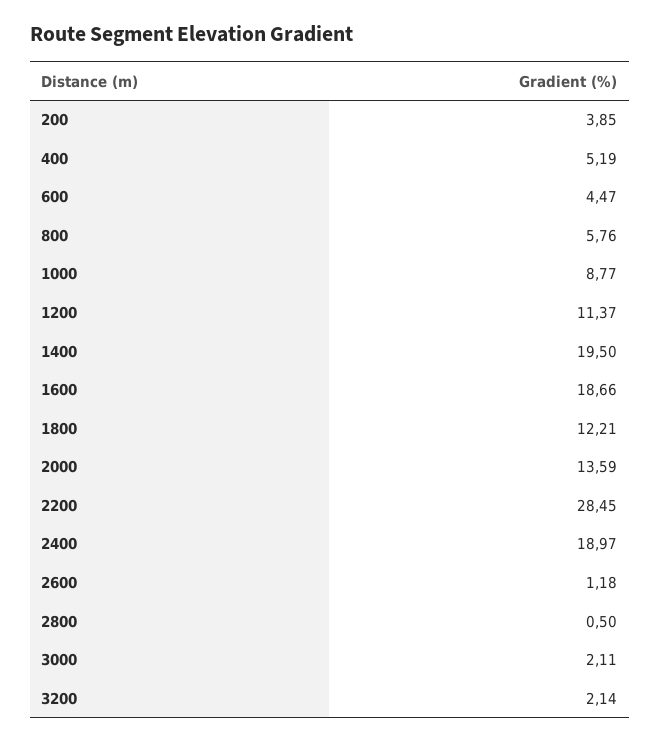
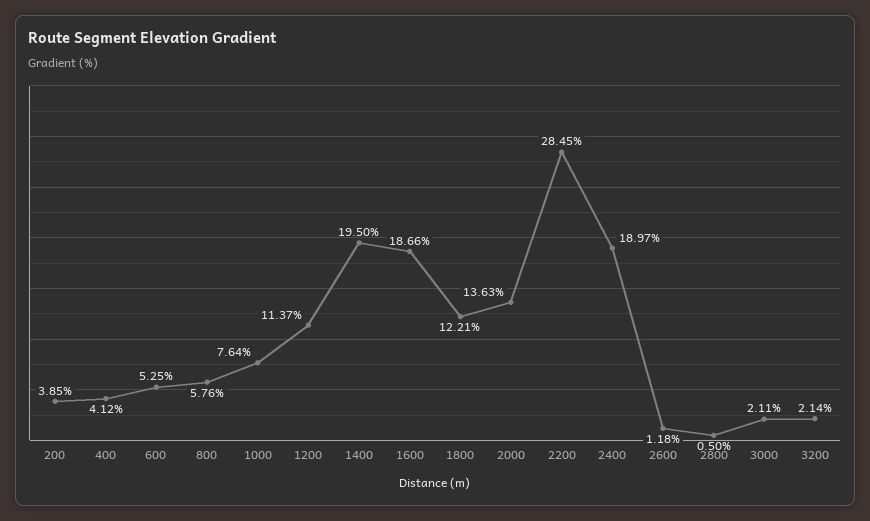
400: 5.19 -> 4.12
600: 4.47 -> 5.25
1000: 8.77 -> 7.64
2000: 13.59 -> 13.63

